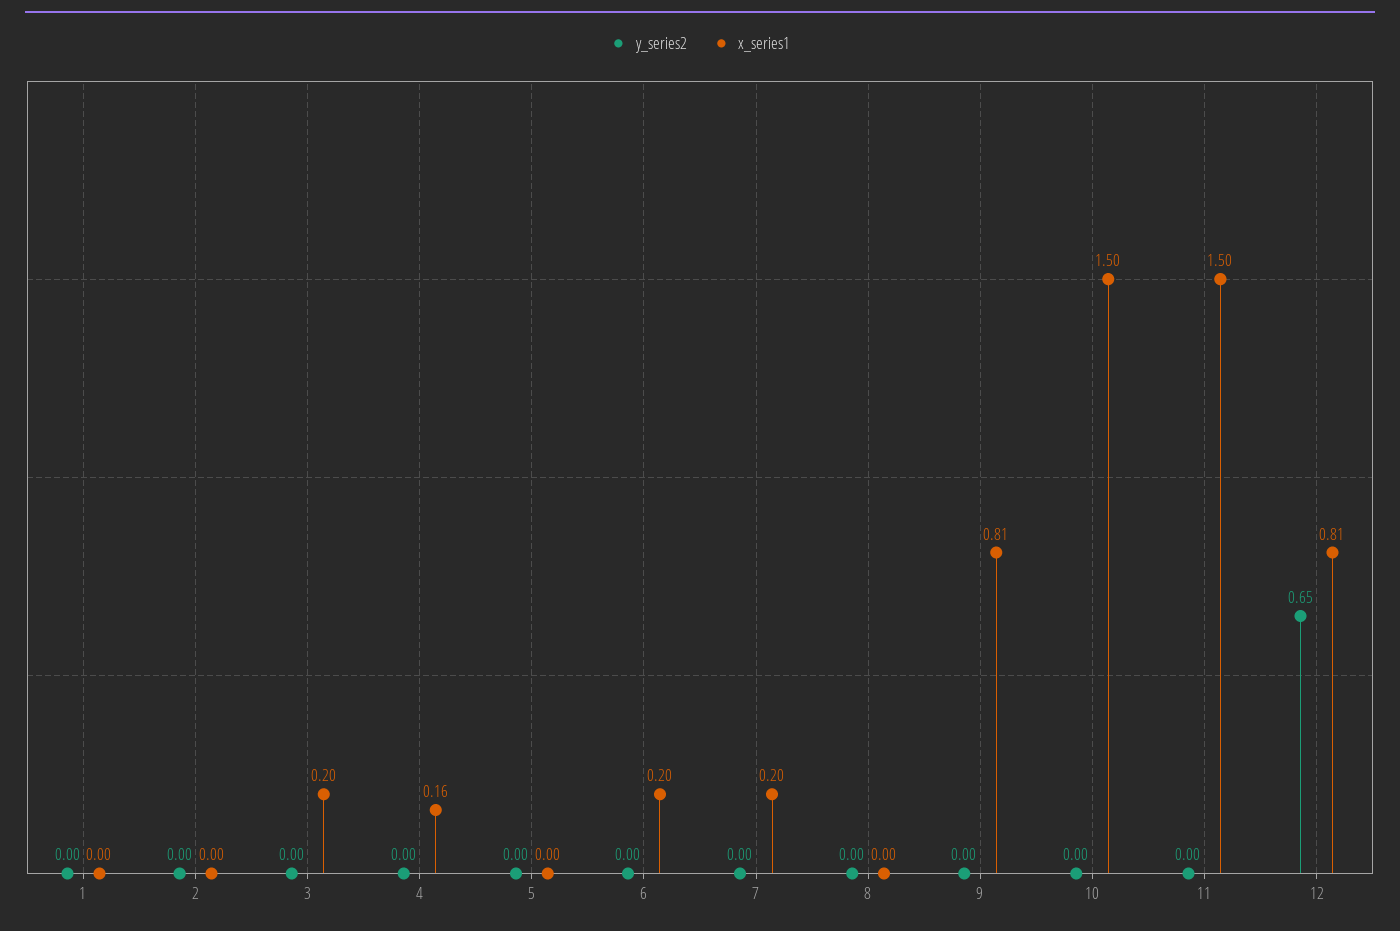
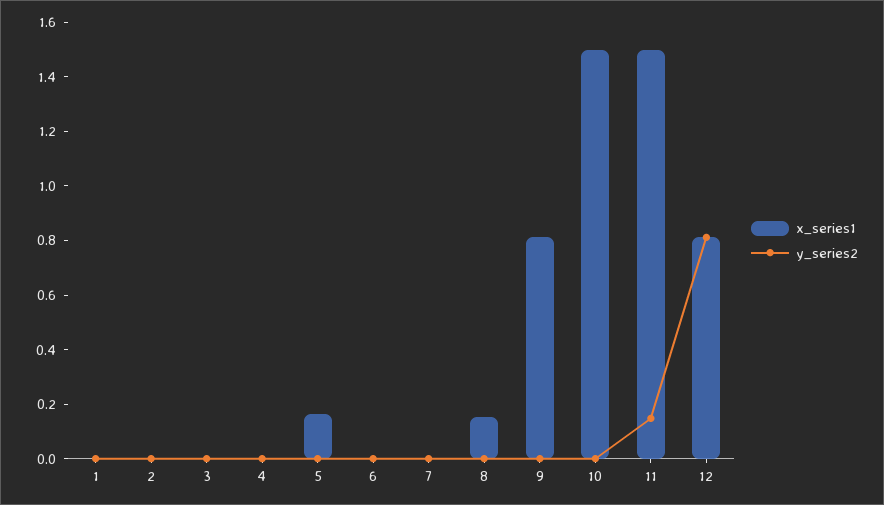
x_series1, 3: 0.2 -> 0
x_series1, 4: 0.16 -> 0
x_series1, 5: 0 -> 0.15
x_series1, 6: 0.2 -> 0
x_series1, 7: 0.2 -> 0
x_series1, 8: 0 -> 0.15
y_series2, 11: 0 -> 0.15
y_series2, 12: 0.65 -> 0.8

